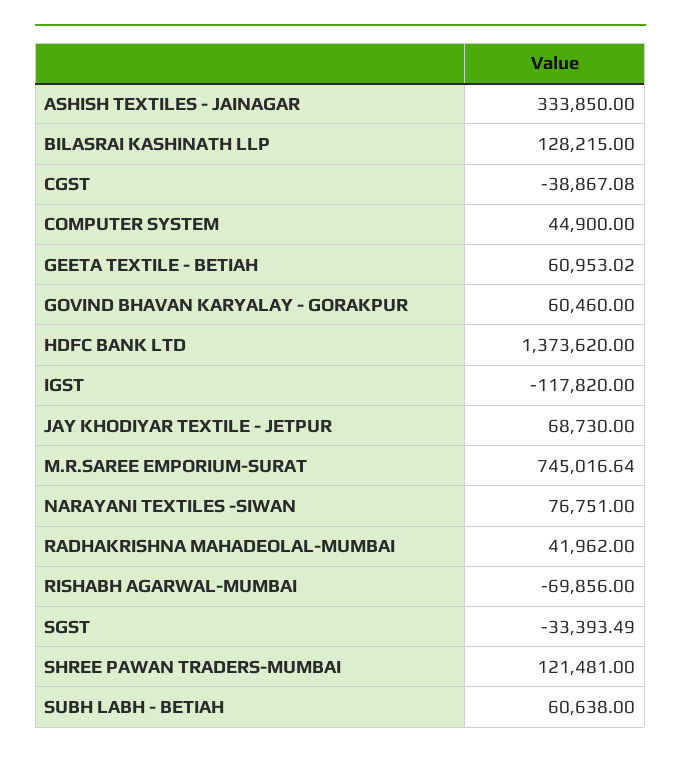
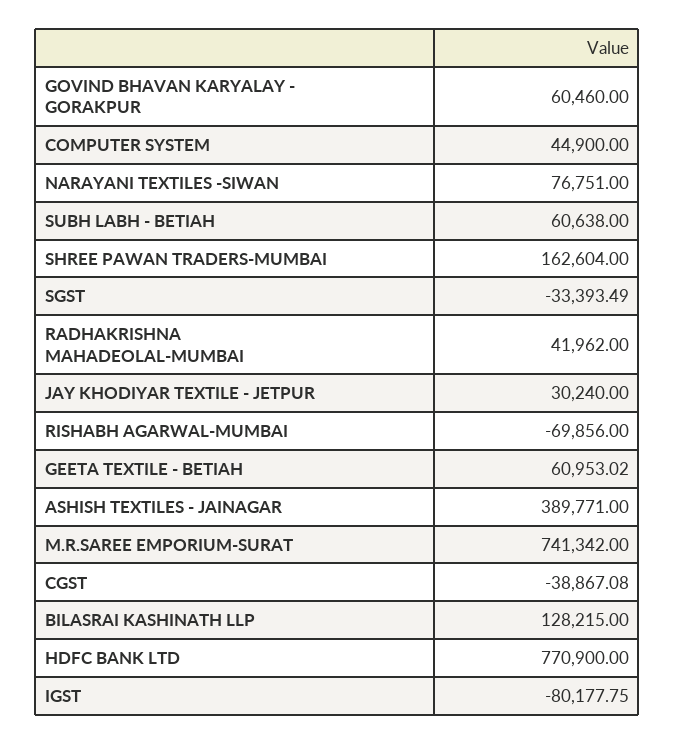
ASHISH TEXTILES - JAINAGAR: 333850 -> 389771
HDFC BANK LTD: 1373620 -> 770900
IGST: -117820 -> -80177.75
JAY KHODIYAR TEXTILE - JETPUR: 68730 -> 30240
M.R.SAREE EMPORIUM-SURAT: 745016.64 -> 741342
SHREE PAWAN TRADERS-MUMBAI: 121481 -> 162604

